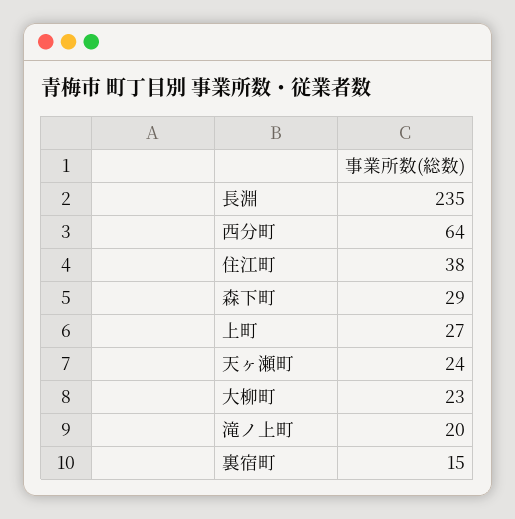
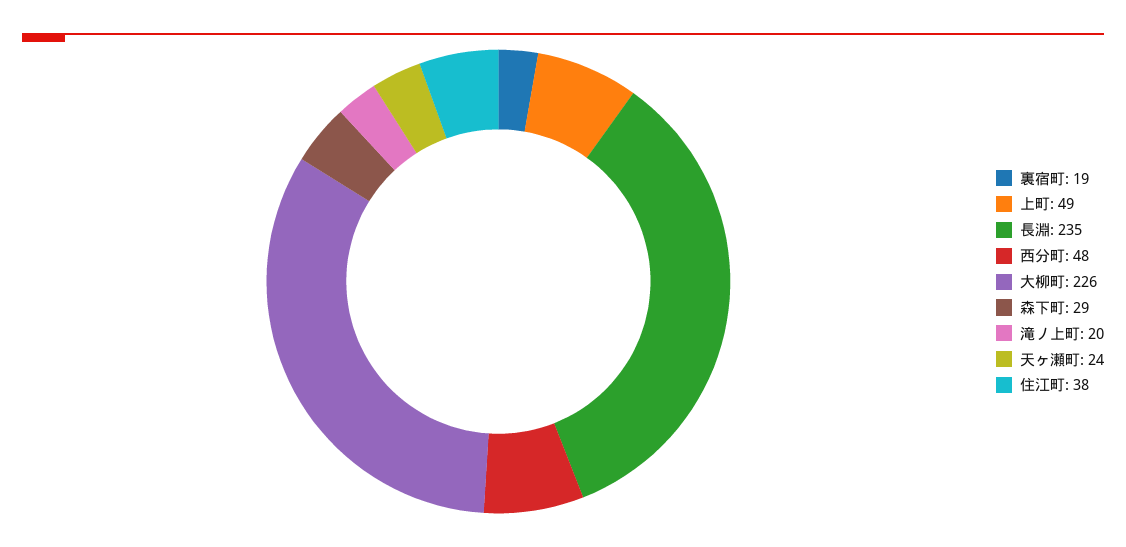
西分町: 64 -> 48
上町: 27 -> 49
大柳町: 23 -> 226
裏宿町: 15 -> 19

